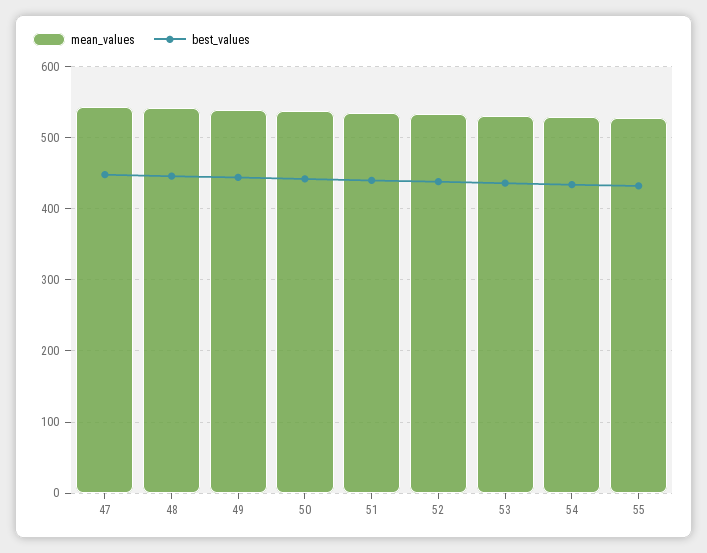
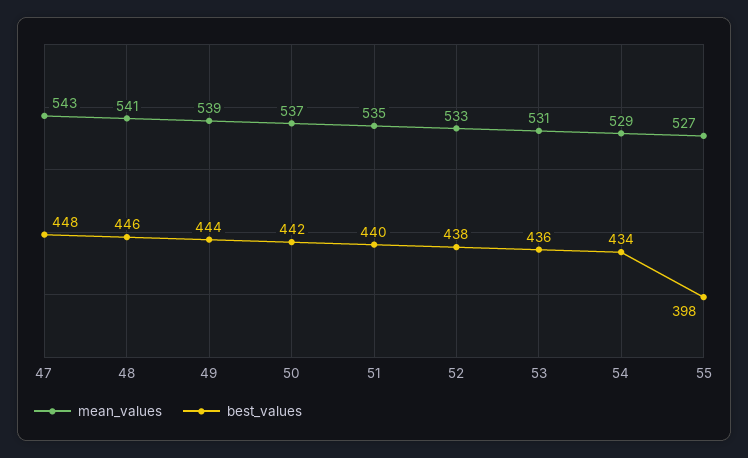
best_values, 55: 430 -> 398

